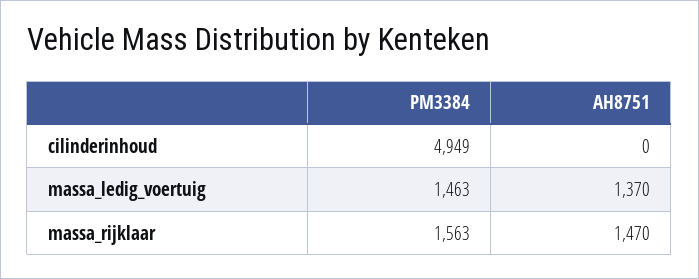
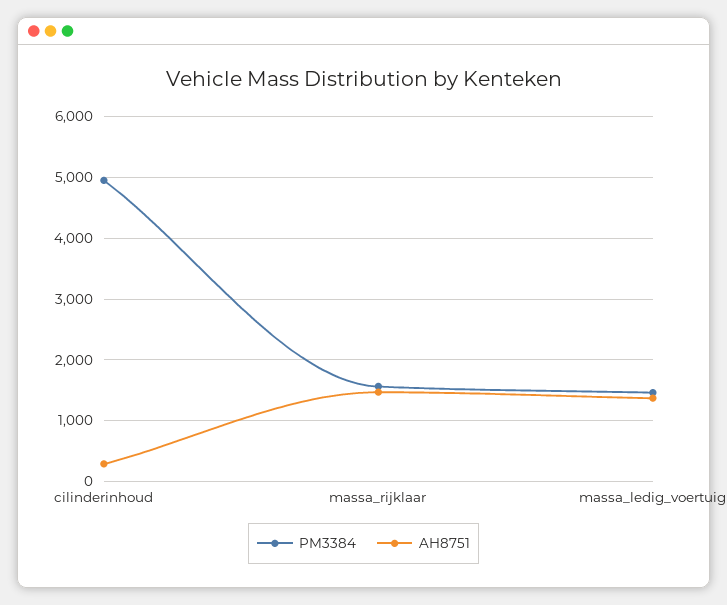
AH8751, cilinderinhoud: 0 -> 300

